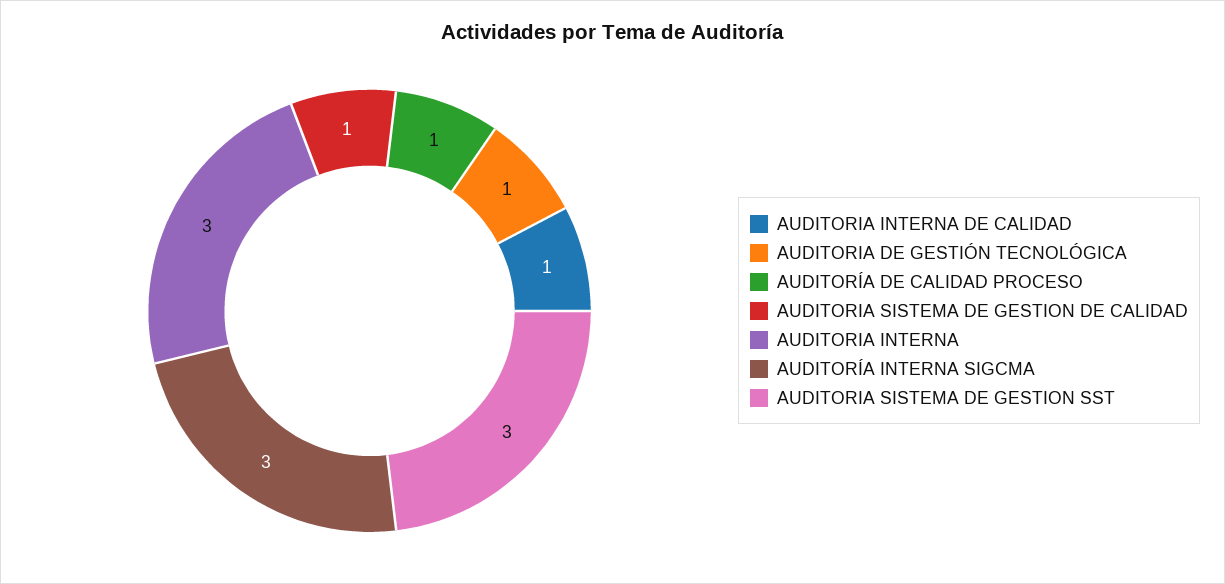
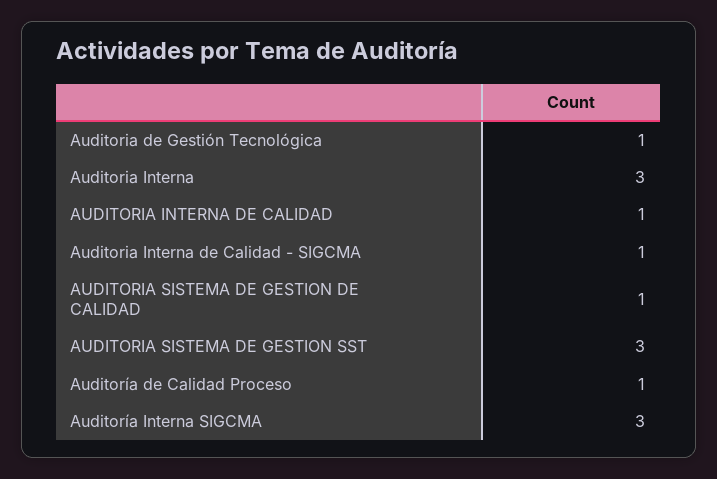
Auditoria Interna de Calidad - SIGCMA: none -> 1

